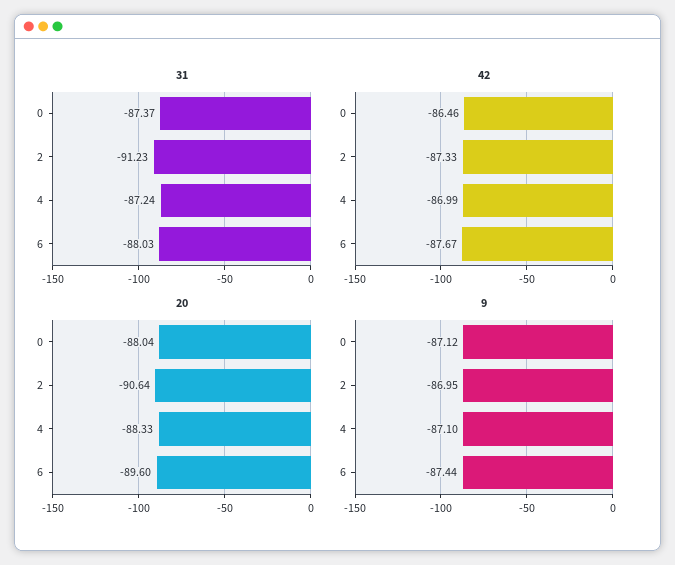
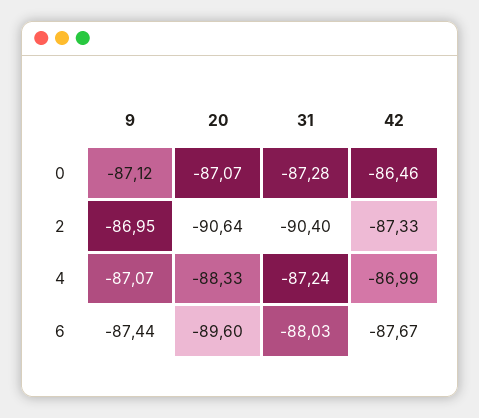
31, 0: -87.37 -> -87.28
31, 2: -91.23 -> -90.4
20, 0: -88.04 -> -87.07
9, 4: -87.1 -> -87.07

